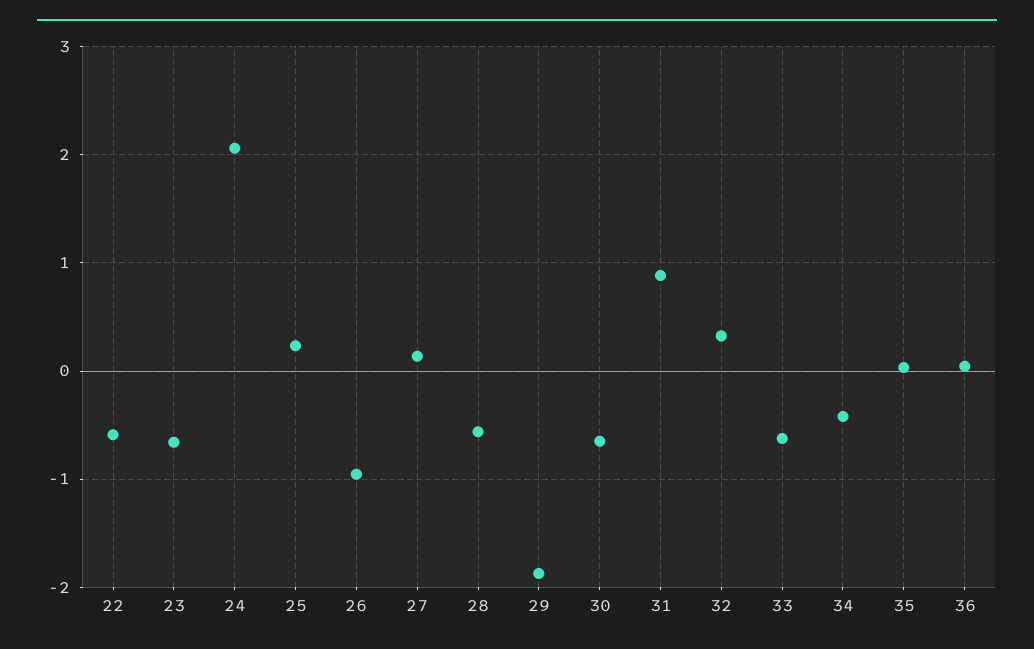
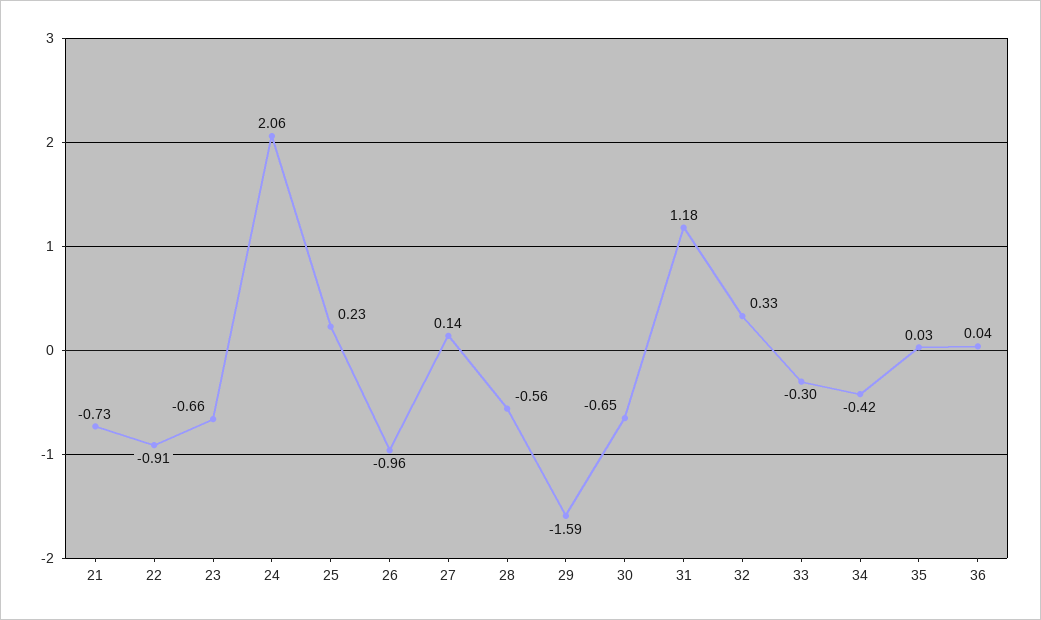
22: -0.6 -> -0.91
29: -1.9 -> -1.59
31: 0.9 -> 1.18
33: -0.6 -> -0.3
21: none -> -0.73

